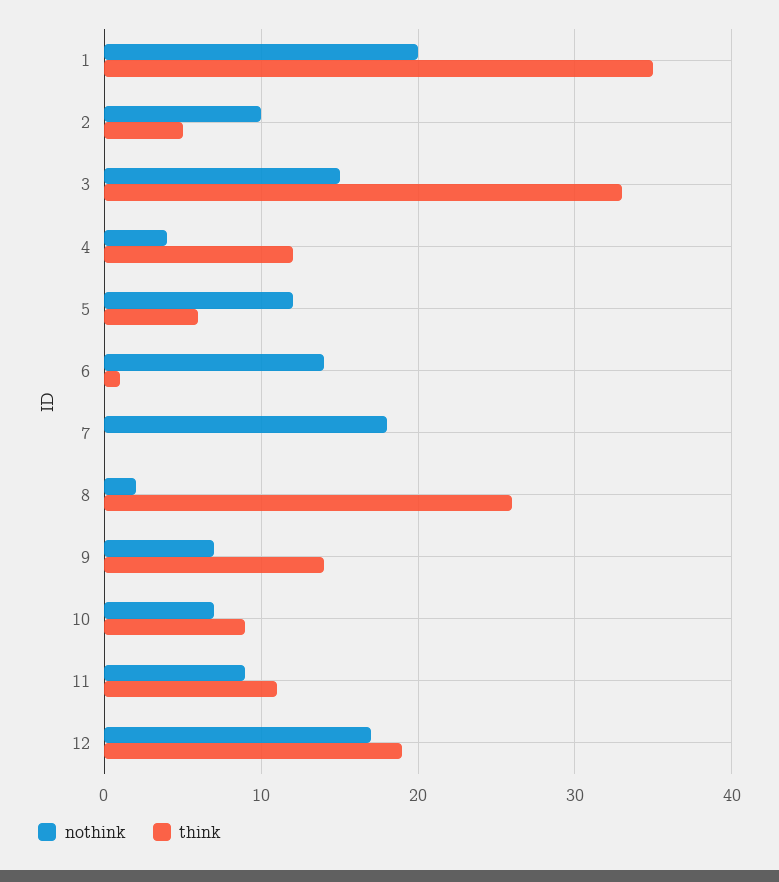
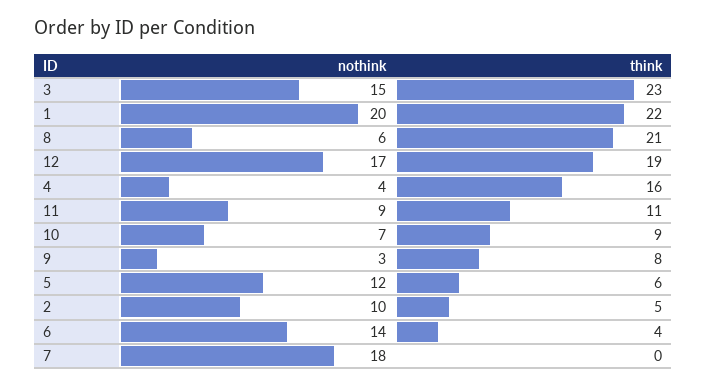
think, 1: 35 -> 22
think, 3: 33 -> 23
think, 4: 12 -> 16
think, 6: 1 -> 4
nothink, 8: 2 -> 6
think, 8: 26 -> 21
nothink, 9: 7 -> 3
think, 9: 14 -> 8

